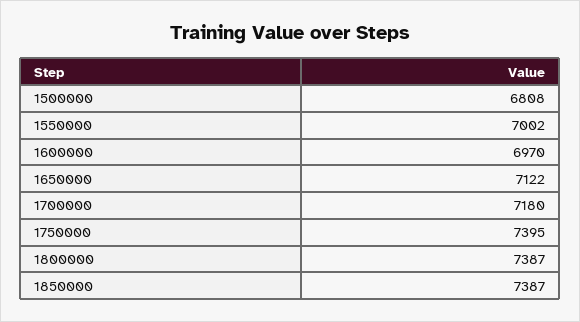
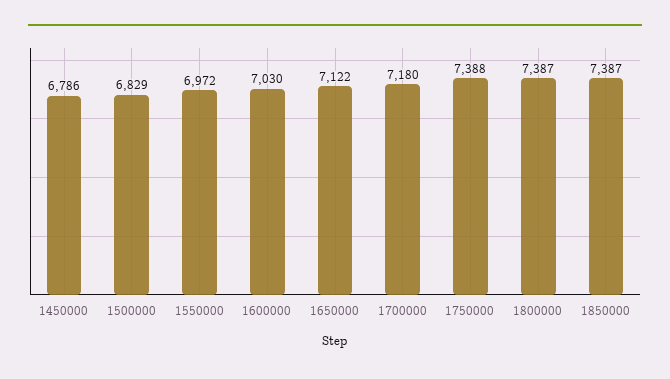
1500000: 6808 -> 6829
1550000: 7002 -> 6972
1600000: 6970 -> 7030
1750000: 7395 -> 7388
1450000: none -> 6786

